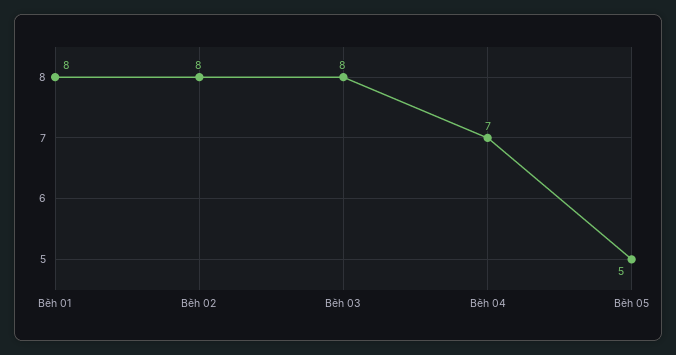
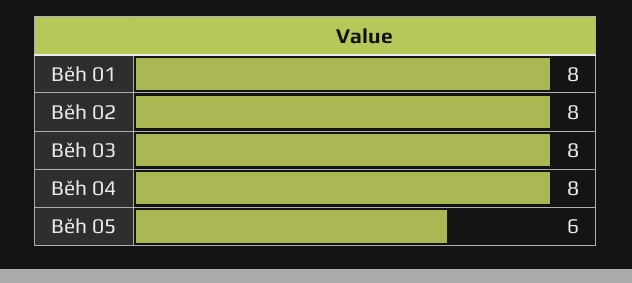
Běh 04: 7 -> 8
Běh 05: 5 -> 6

